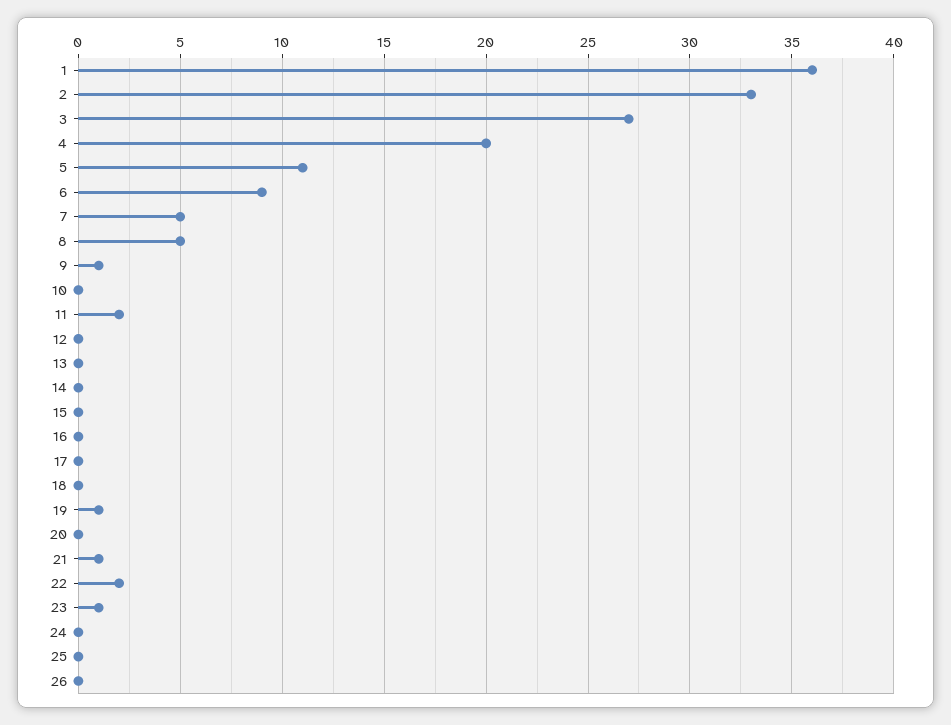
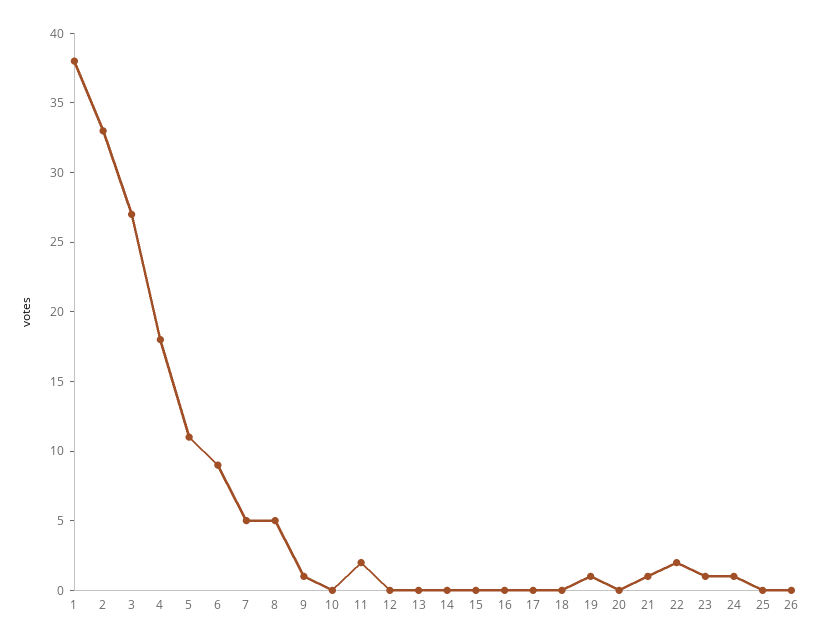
1: 36 -> 38
4: 20 -> 18
24: 0 -> 1

